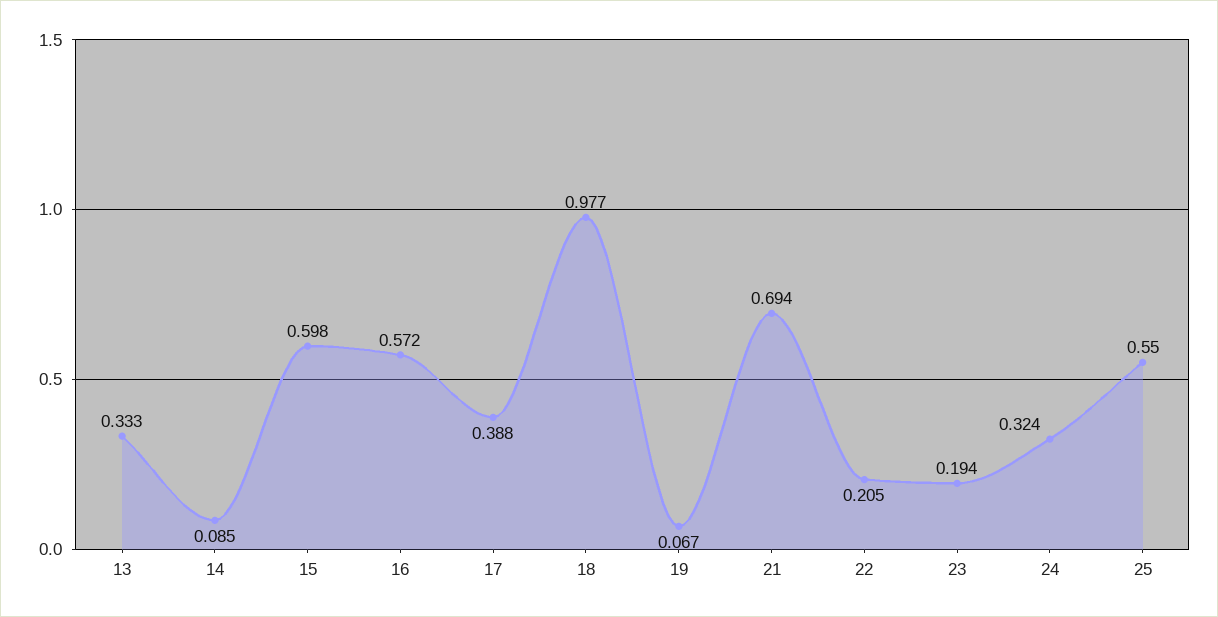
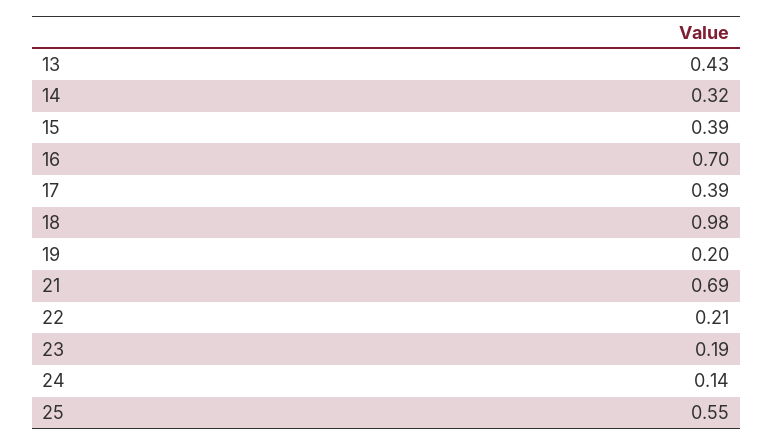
13: 0.333 -> 0.43
14: 0.085 -> 0.32
15: 0.598 -> 0.39
16: 0.572 -> 0.7
19: 0.067 -> 0.2
24: 0.324 -> 0.14

